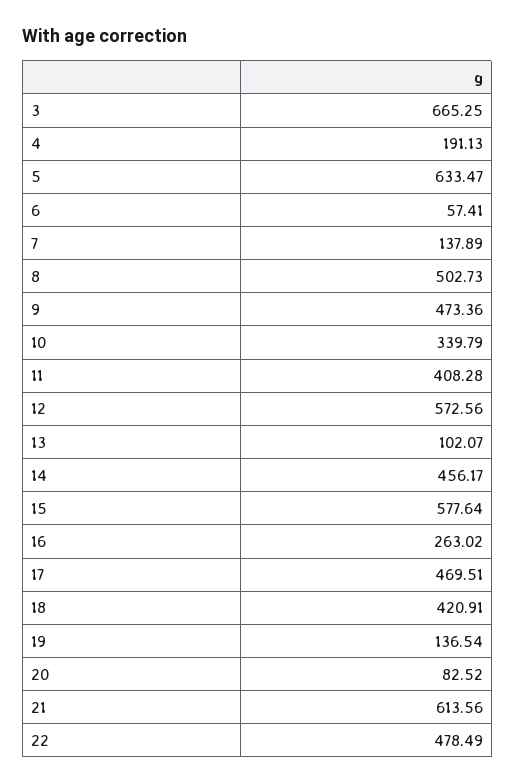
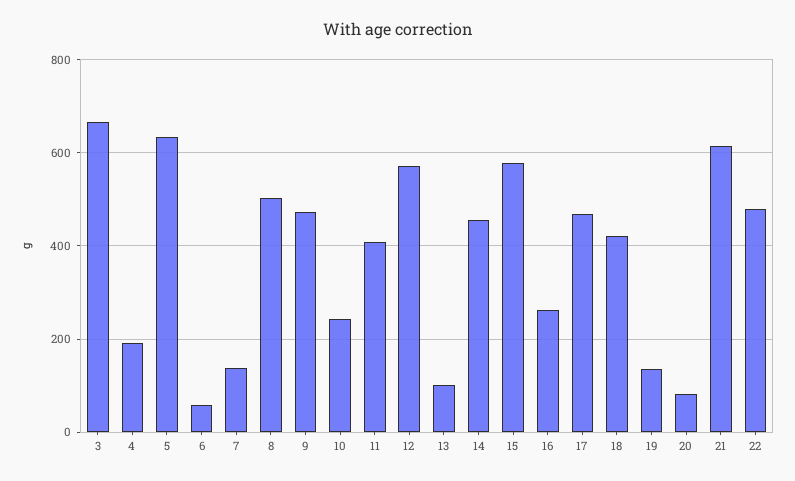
10: 339.79 -> 240

